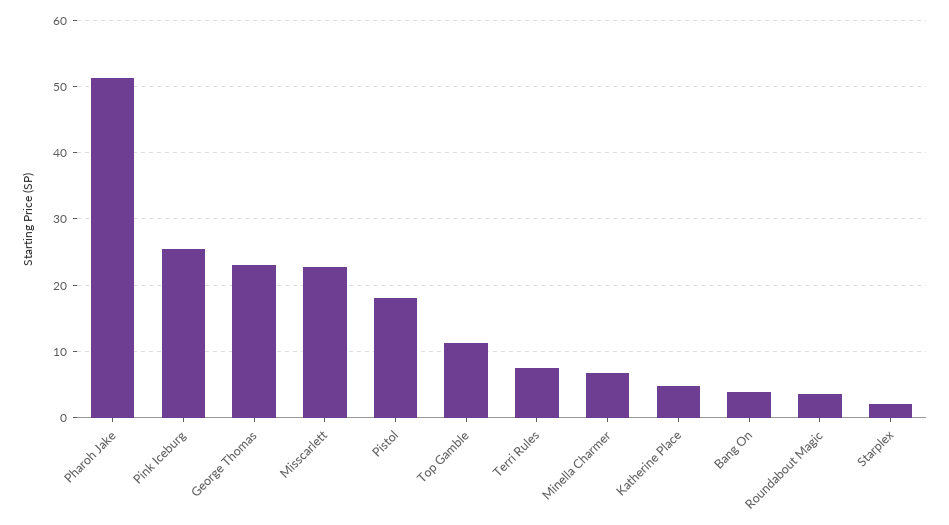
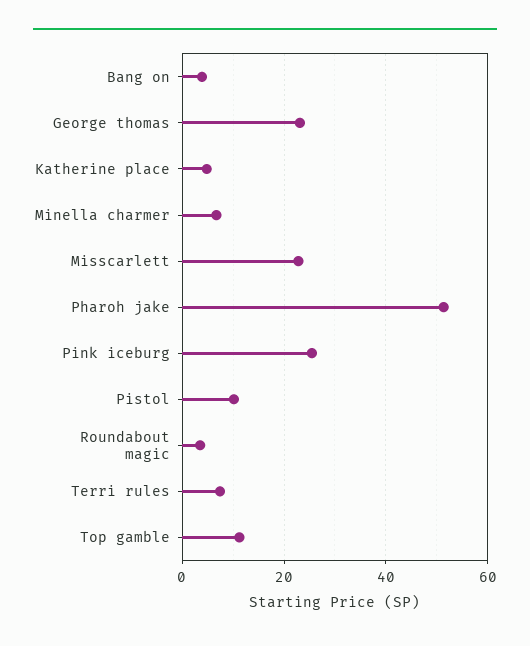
Pistol: 18 -> 10
Starplex: 2 -> none

